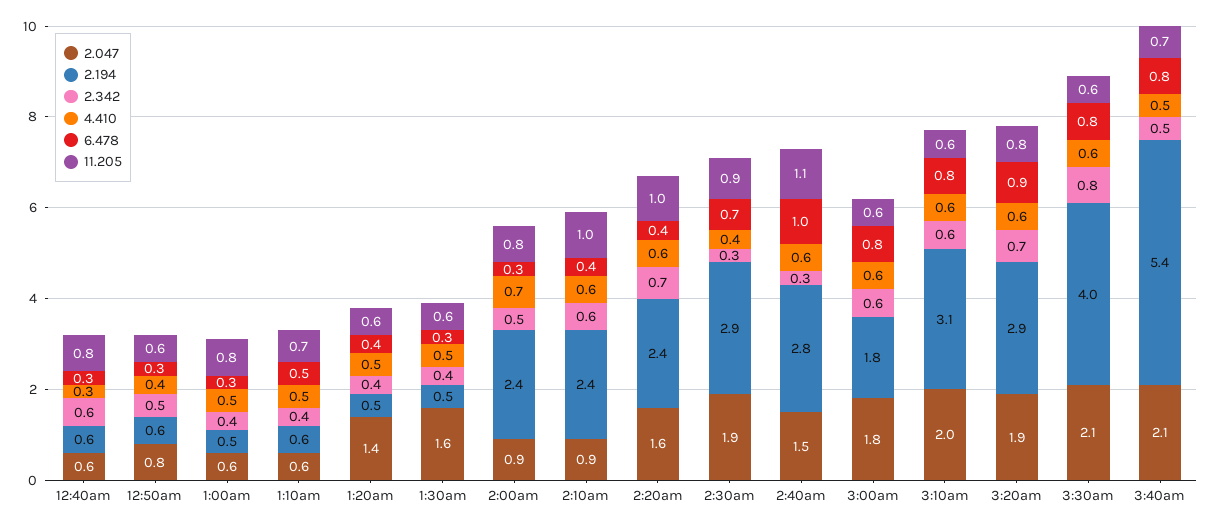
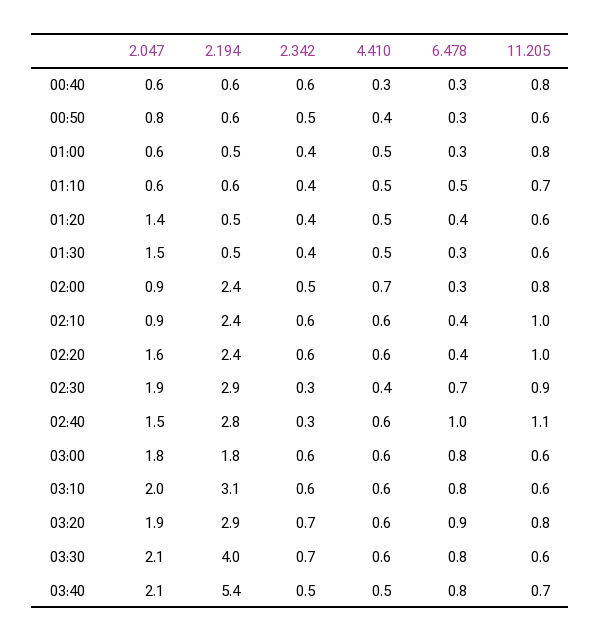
2.047, 1:30am: 1.6 -> 1.5
2.342, 2:20am: 0.7 -> 0.6
2.342, 3:30am: 0.8 -> 0.7

